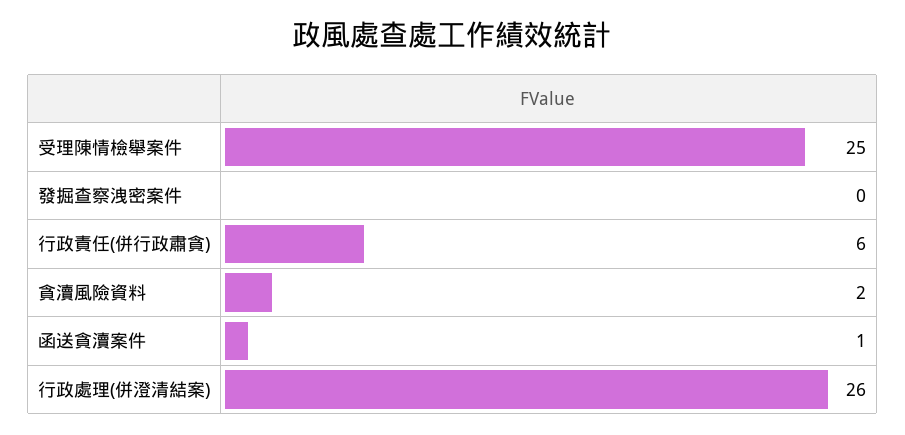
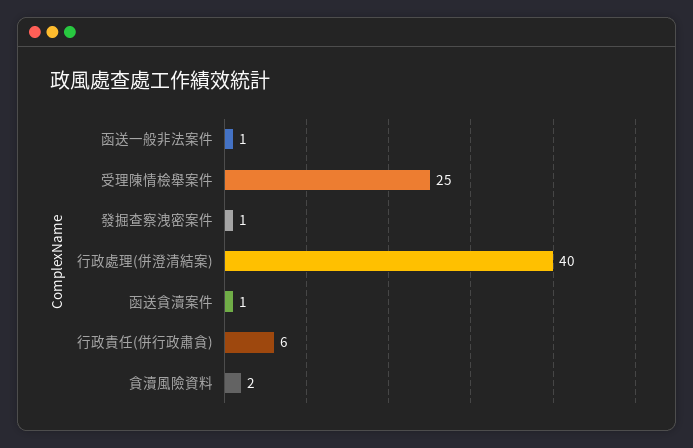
發掘查察洩密案件: 0 -> 1
行政處理(併澄清結案): 26 -> 40
函送一般非法案件: none -> 1

